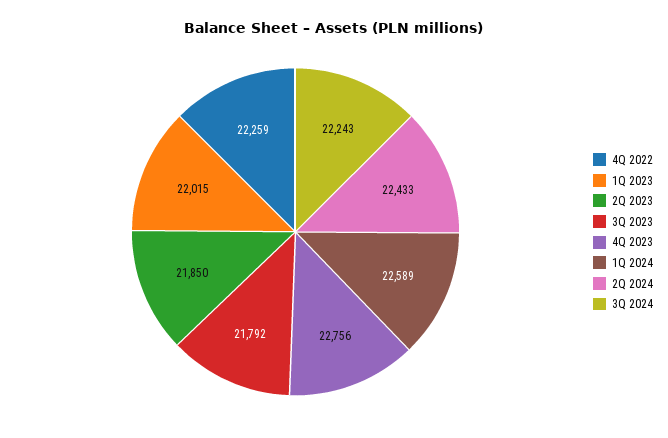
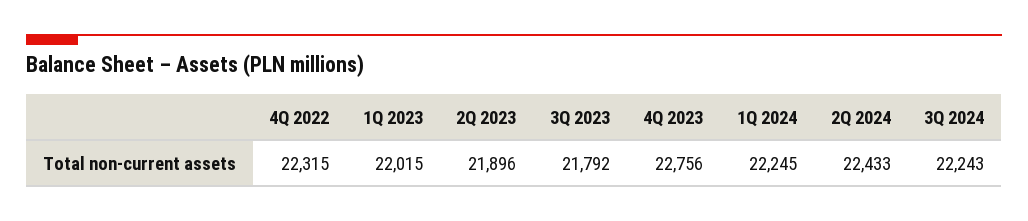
4Q 2022: 22259 -> 22315
2Q 2023: 21850 -> 21896
1Q 2024: 22589 -> 22245

